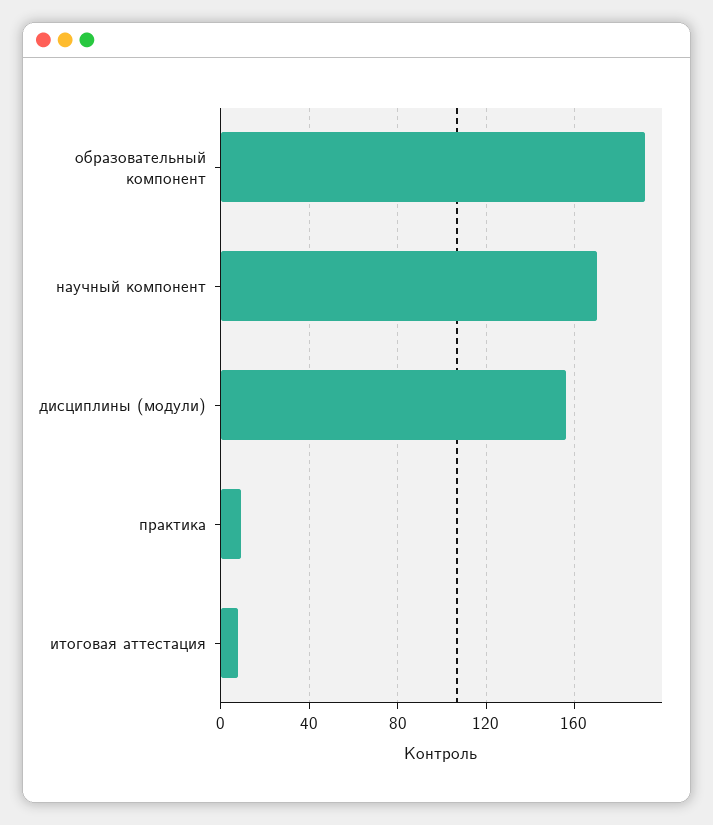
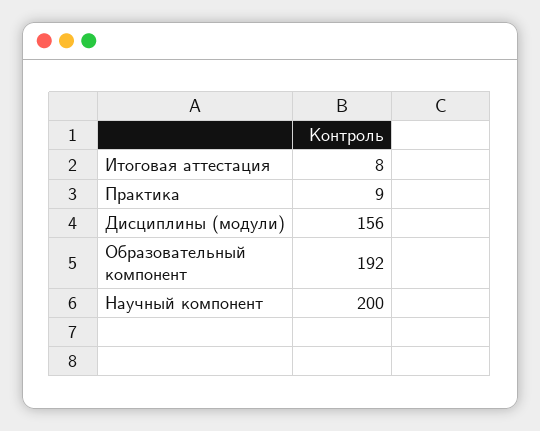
научный компонент: 170 -> 200

